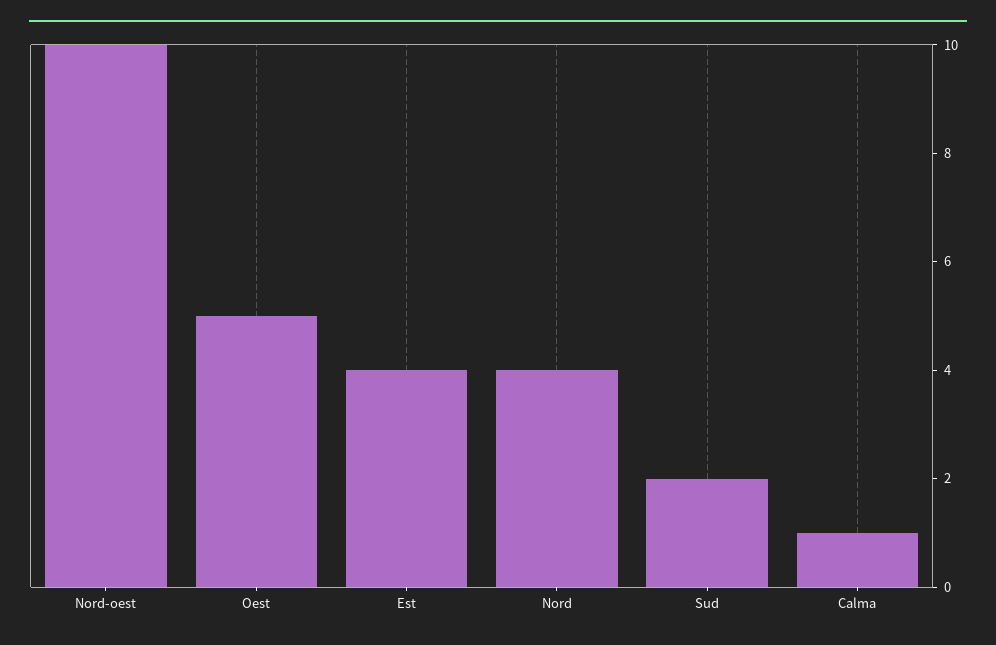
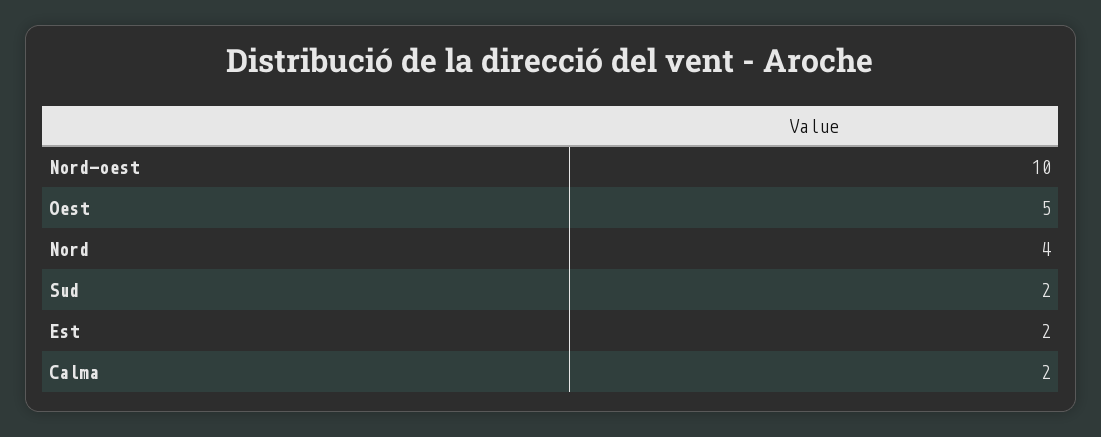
Est: 4 -> 2
Calma: 1 -> 2

